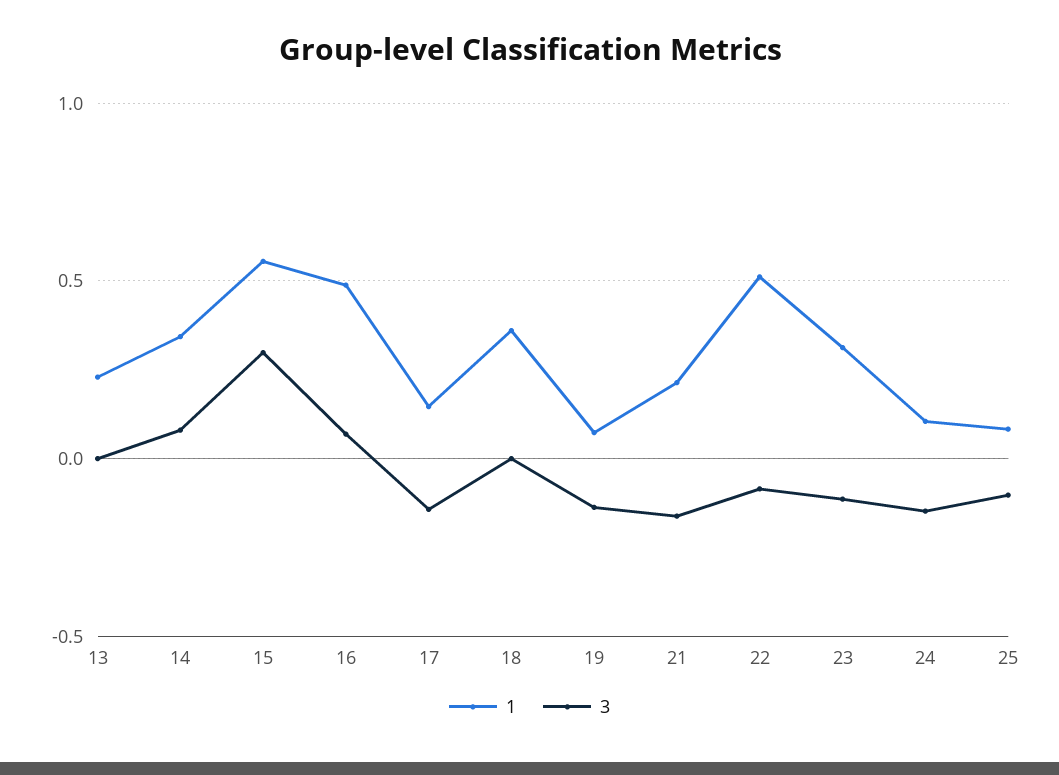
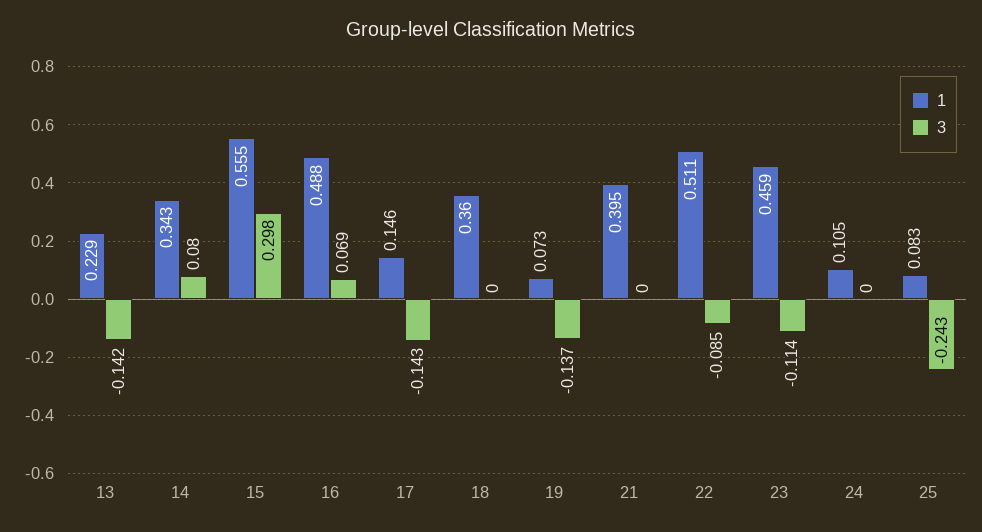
3, 13: 0 -> -0.142
1, 21: 0.2 -> 0.395
3, 21: -0.15 -> 0
1, 23: 0.3 -> 0.459
3, 24: -0.15 -> 0
3, 25: -0.1 -> -0.243

